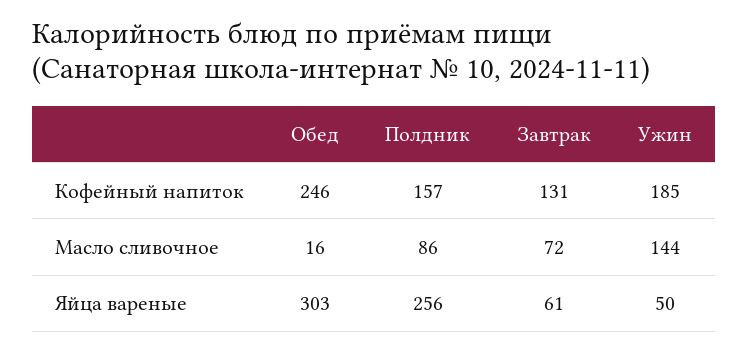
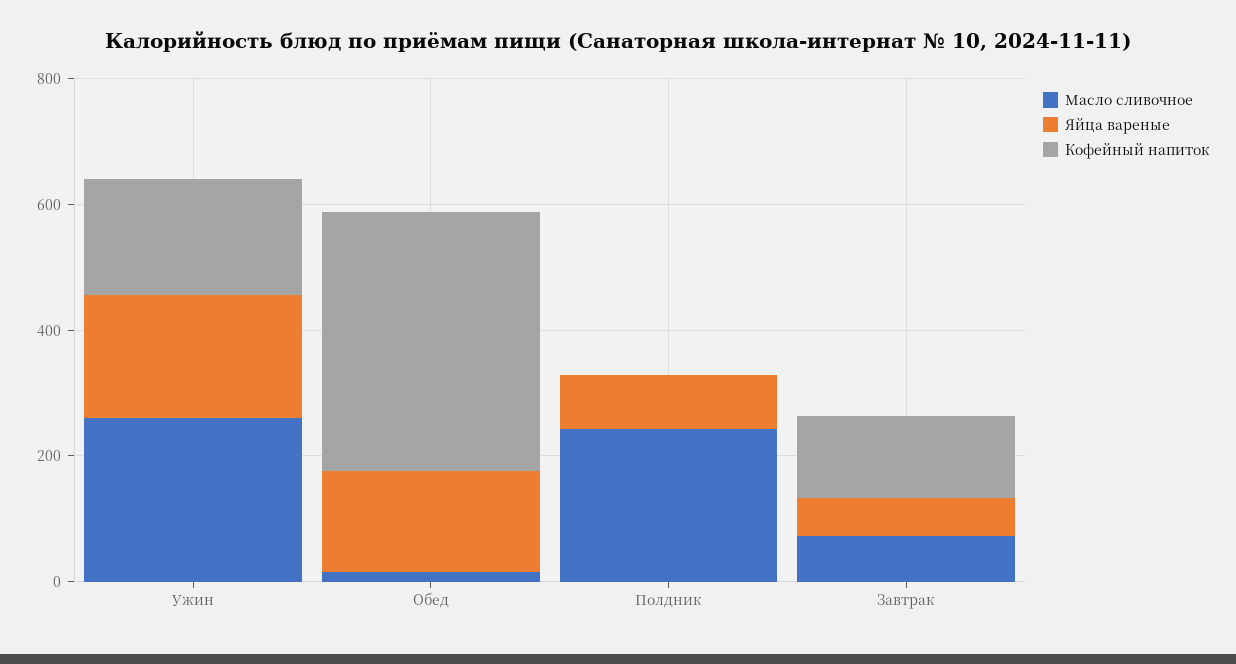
Кофейный напиток, Обед: 246 -> 400
Кофейный напиток, Полдник: 157 -> 0
Масло сливочное, Полдник: 86 -> 250
Масло сливочное, Ужин: 144 -> 250
Яйца вареные, Обед: 303 -> 150
Яйца вареные, Полдник: 256 -> 100
Яйца вареные, Ужин: 50 -> 200

